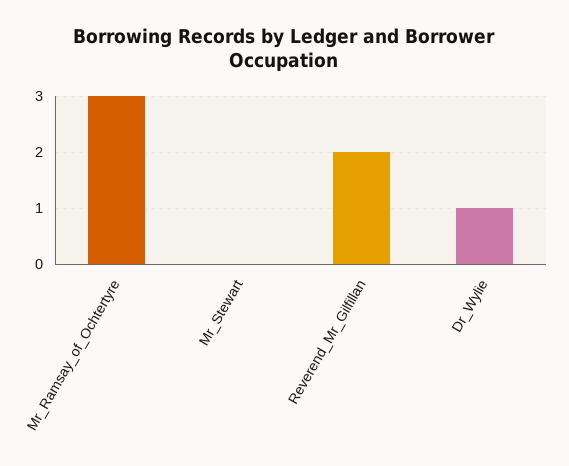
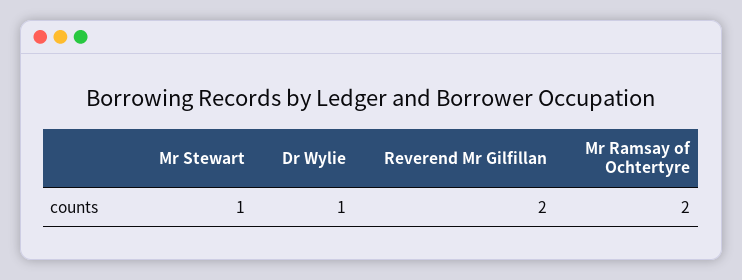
Mr_Ramsay_of_Ochtertyre: 3 -> 2
Mr_Stewart: 0 -> 1

